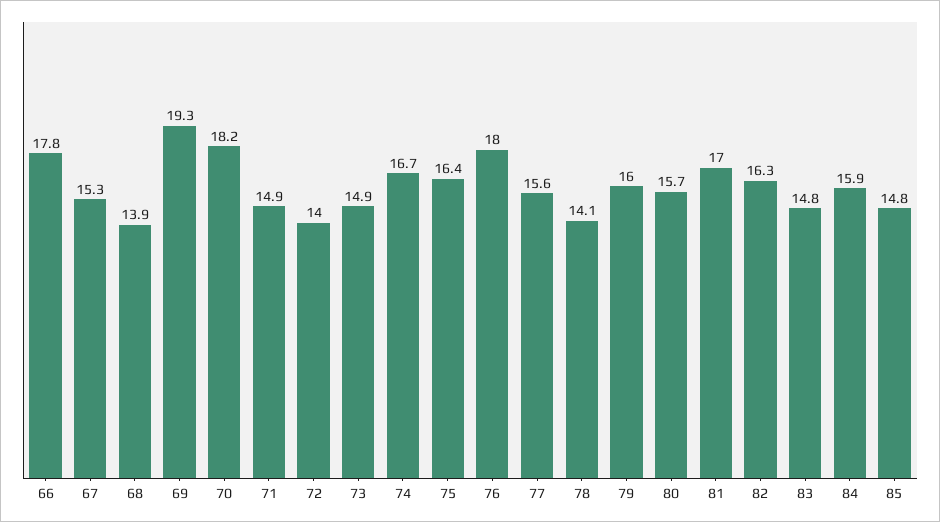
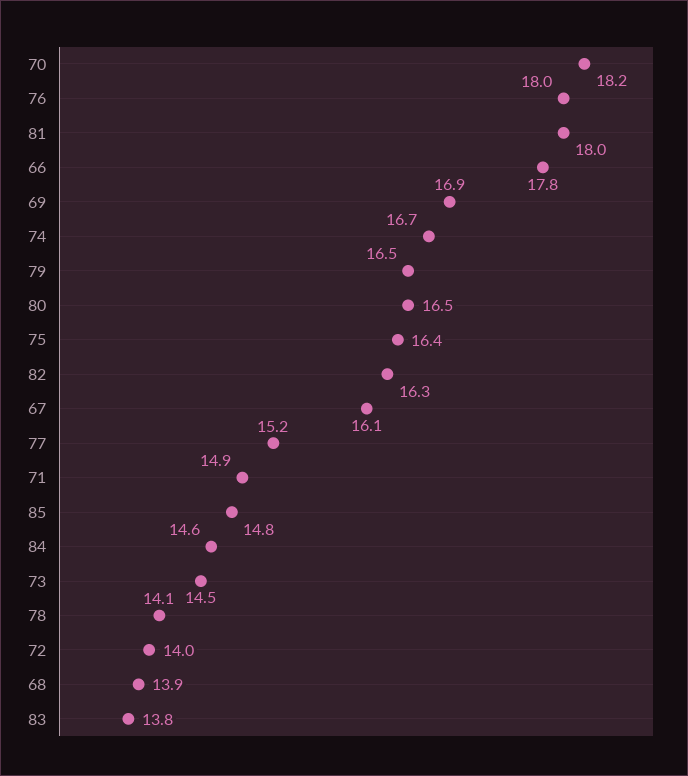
67: 15.3 -> 16.1
69: 19.3 -> 16.9
73: 14.9 -> 14.5
77: 15.6 -> 15.2
79: 16 -> 16.5
80: 15.7 -> 16.5
81: 17 -> 18
83: 14.8 -> 13.8
84: 15.9 -> 14.6

